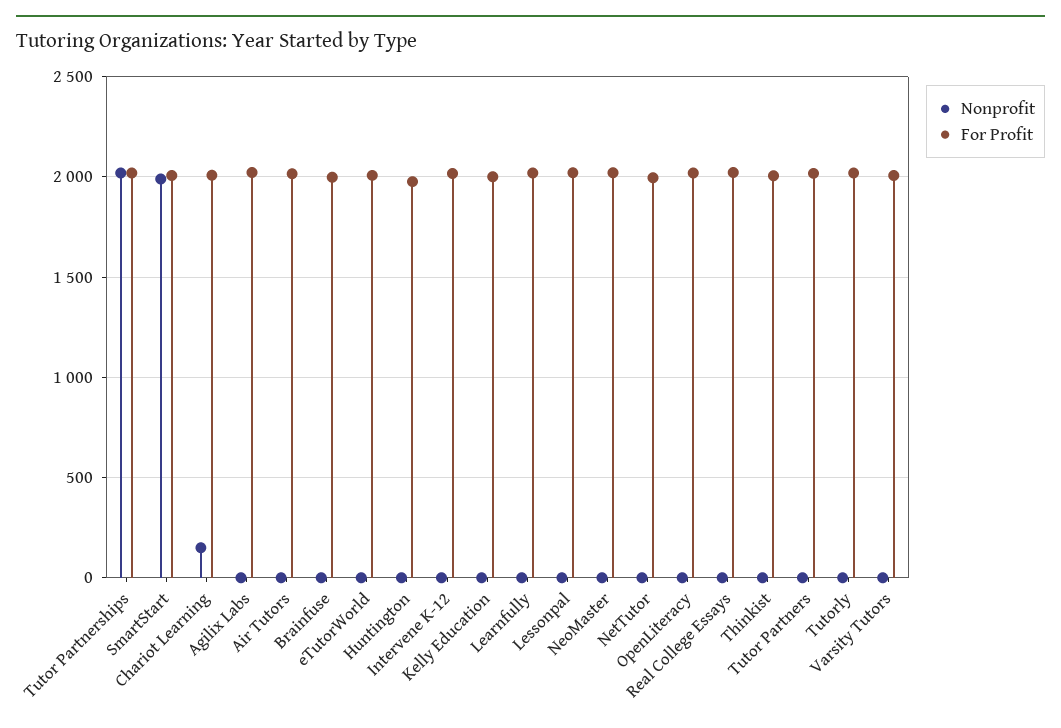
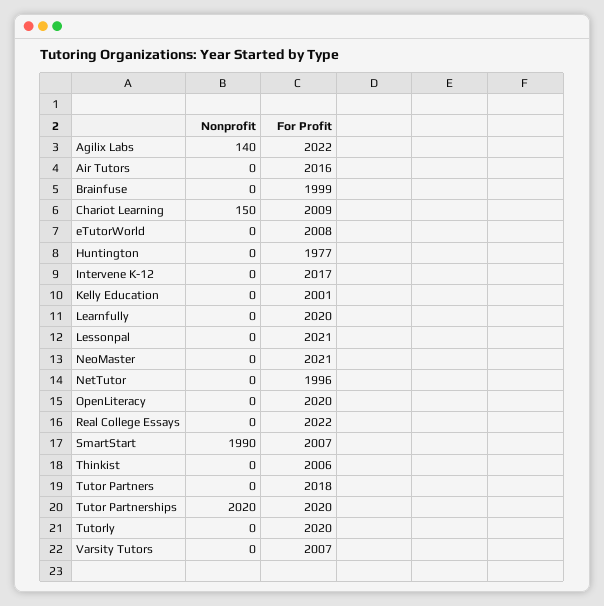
Nonprofit, Agilix Labs: 0 -> 140

